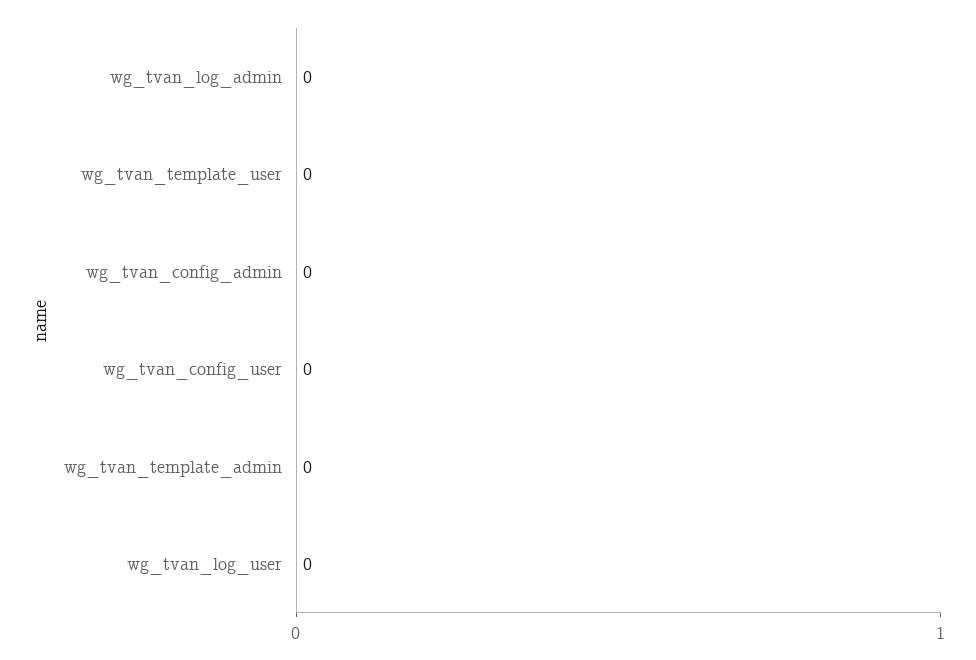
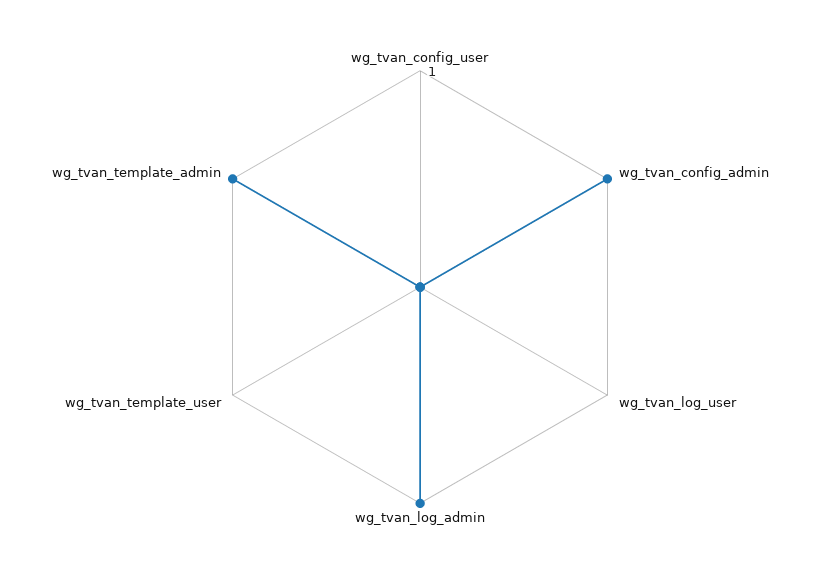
wg_tvan_log_admin: 0 -> 1
wg_tvan_config_admin: 0 -> 1
wg_tvan_template_admin: 0 -> 1

